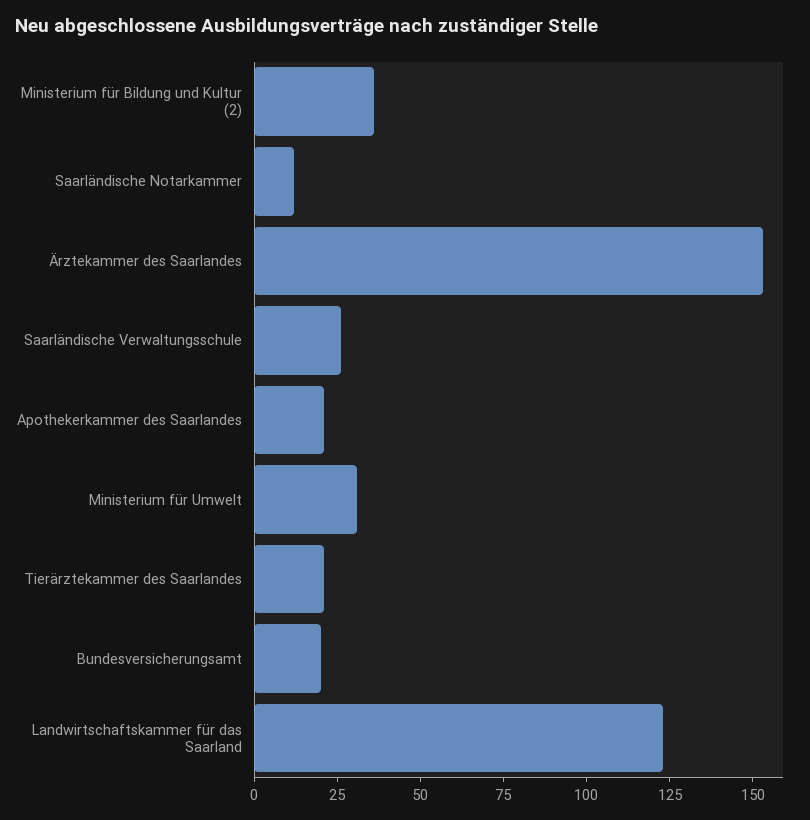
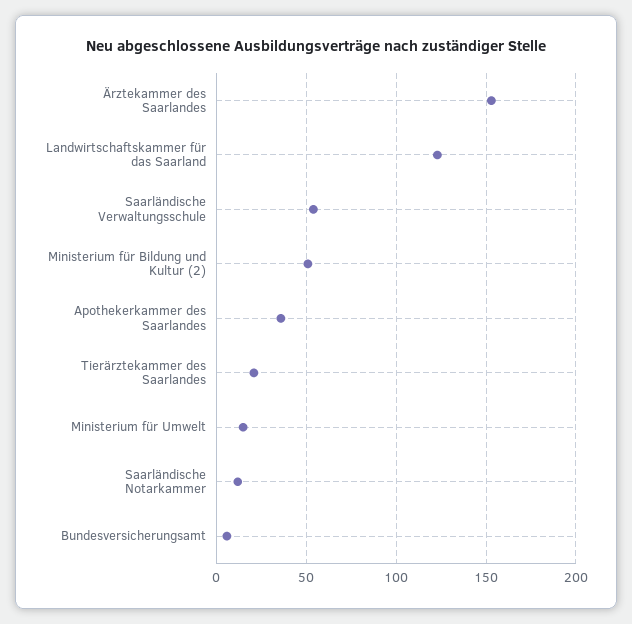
Ministerium für Bildung und Kultur (2): 35 -> 50
Saarländische Verwaltungsschule: 25 -> 55
Apothekerkammer des Saarlandes: 20 -> 35
Ministerium für Umwelt: 30 -> 15
Bundesversicherungsamt: 20 -> 5

